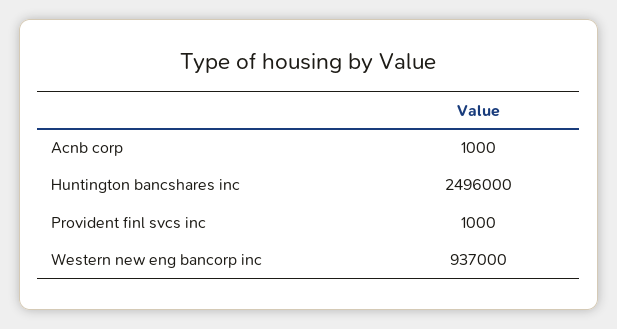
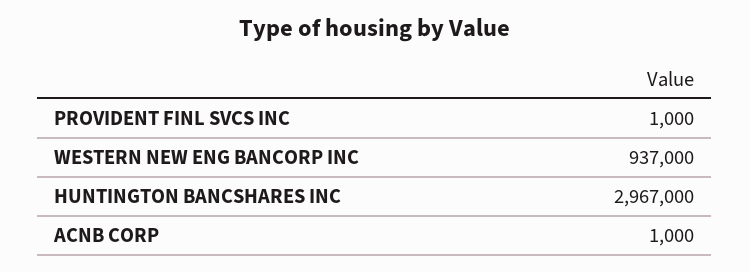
Huntington bancshares inc: 2496000 -> 2967000

